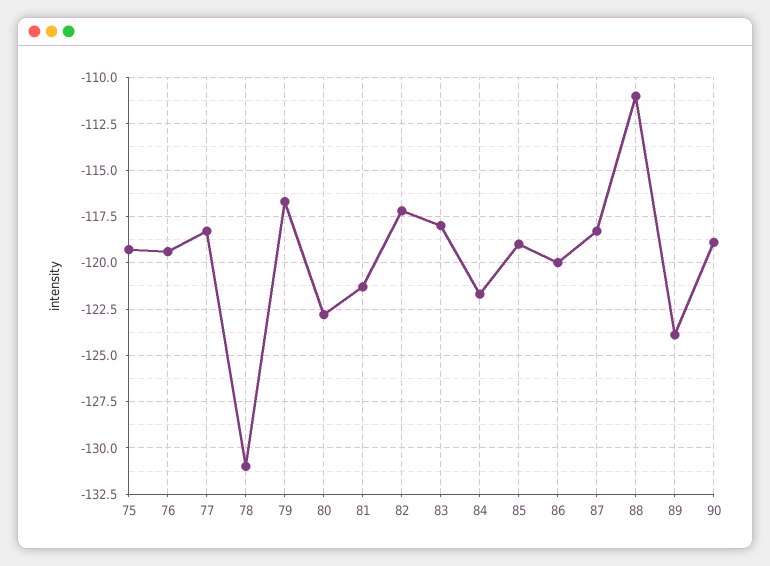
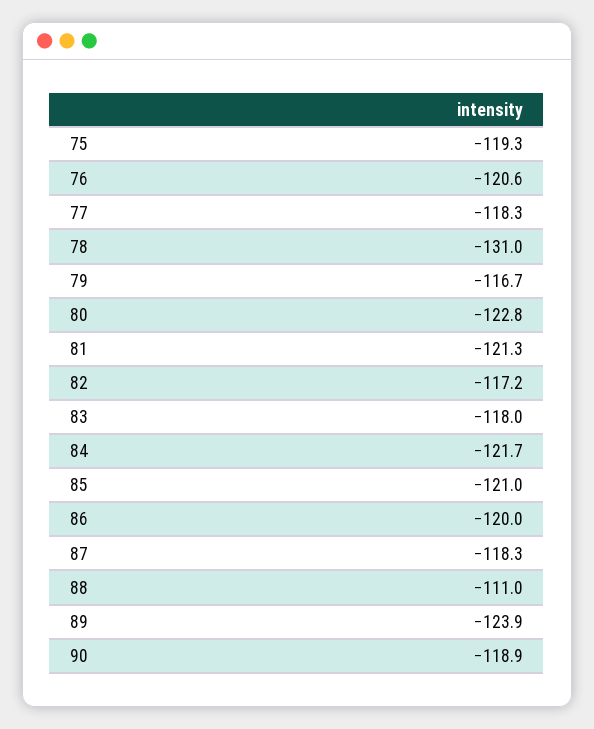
76: -119.5 -> -120.6
85: -119 -> -121

